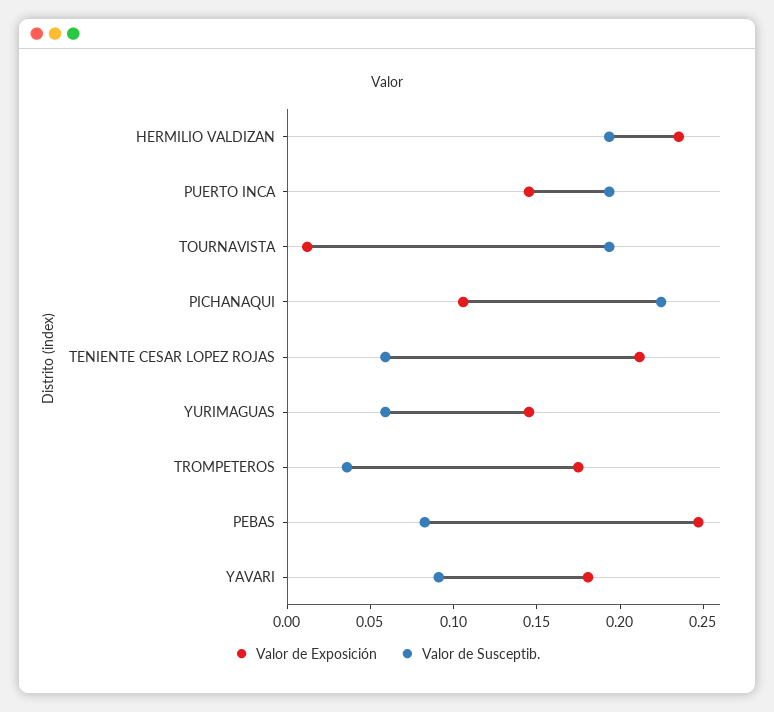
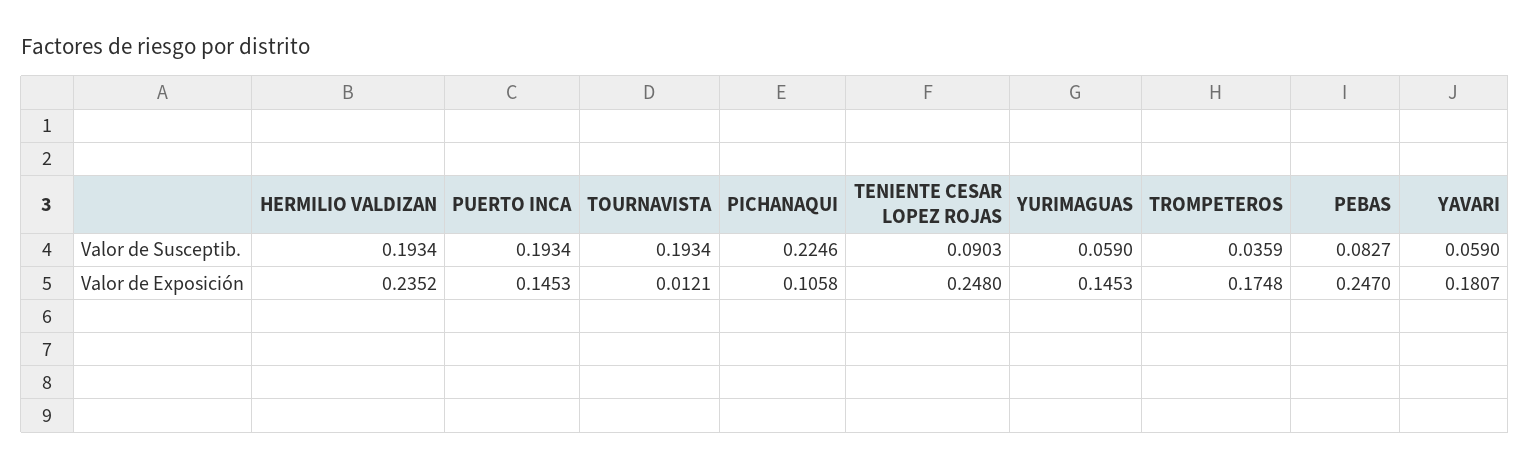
Valor de Exposición, TENIENTE CESAR LOPEZ ROJAS: 0.21 -> 0.248
Valor de Susceptib., TENIENTE CESAR LOPEZ ROJAS: 0.06 -> 0.0903
Valor de Susceptib., YAVARI: 0.09 -> 0.059

